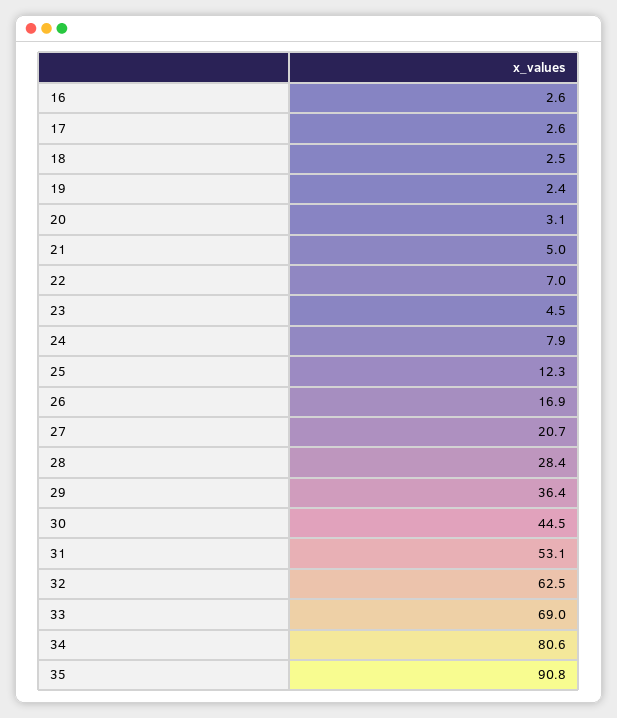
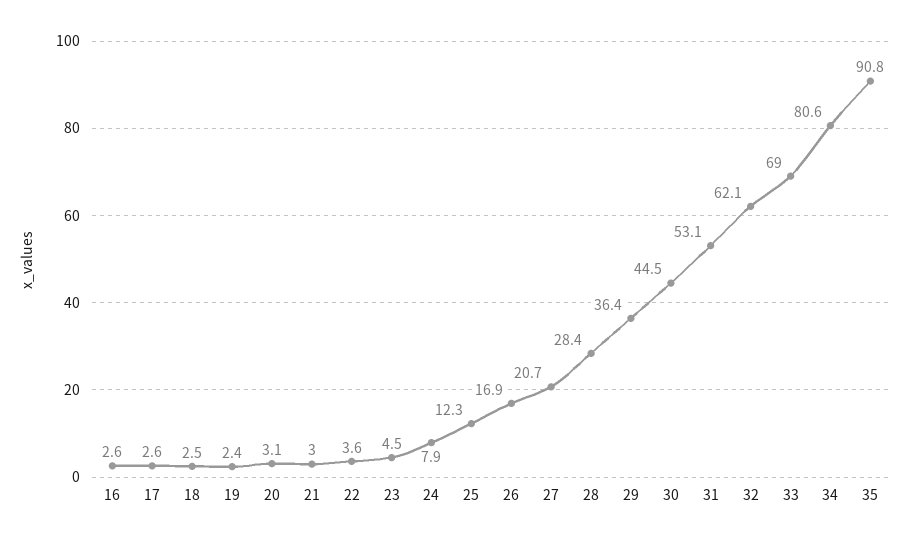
21: 5 -> 3
22: 7 -> 3.6
32: 62.5 -> 62.1

